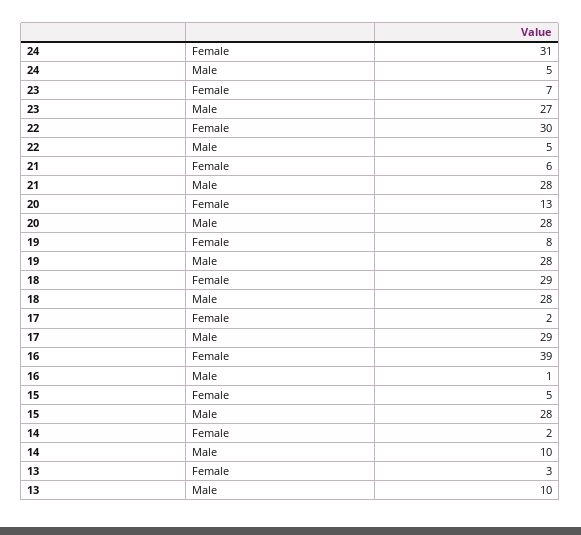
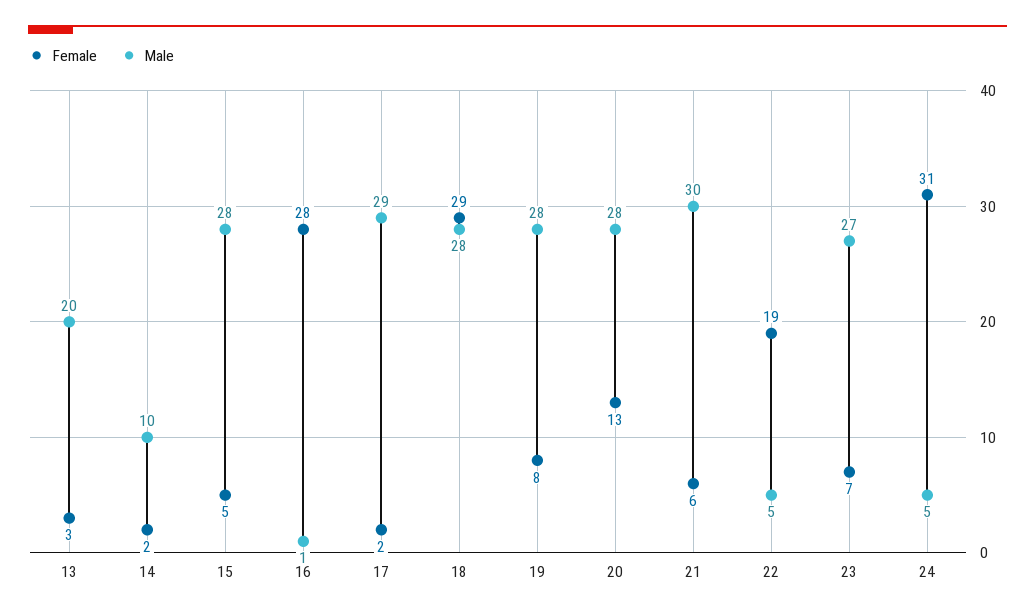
Female, 22: 30 -> 19
Male, 21: 28 -> 30
Female, 16: 39 -> 28
Male, 13: 10 -> 20

